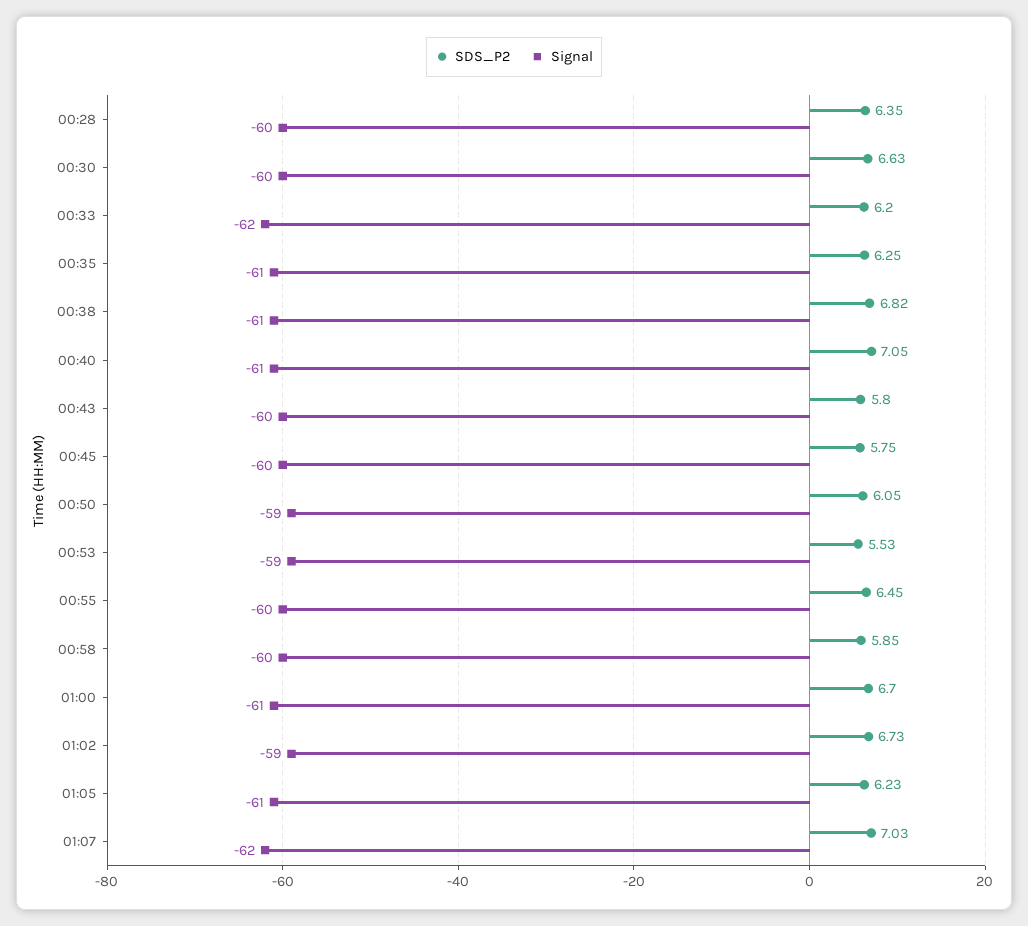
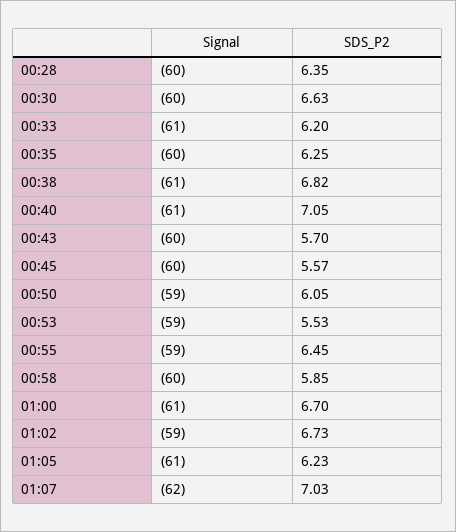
Signal, 00:33: -62 -> -61
Signal, 00:35: -61 -> -60
SDS_P2, 00:43: 5.8 -> 5.7
SDS_P2, 00:45: 5.75 -> 5.57
Signal, 00:55: -60 -> -59

